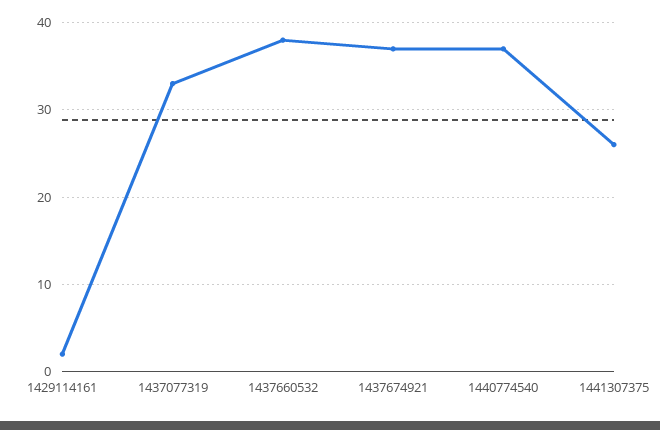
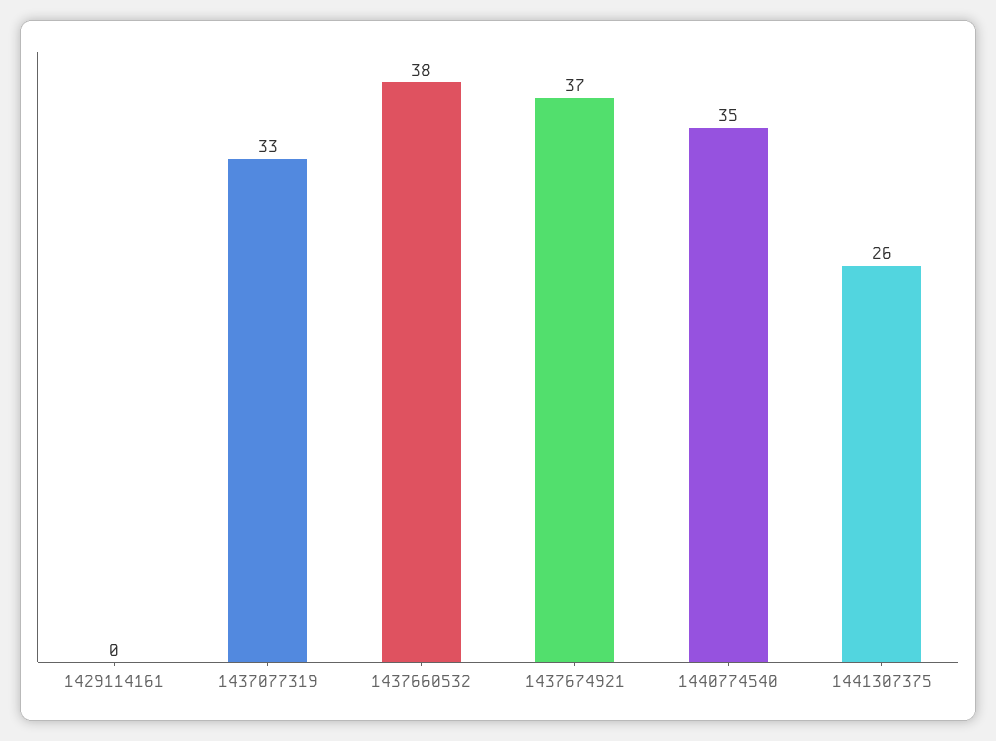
1429114161: 2 -> 0
1440774540: 37 -> 35

